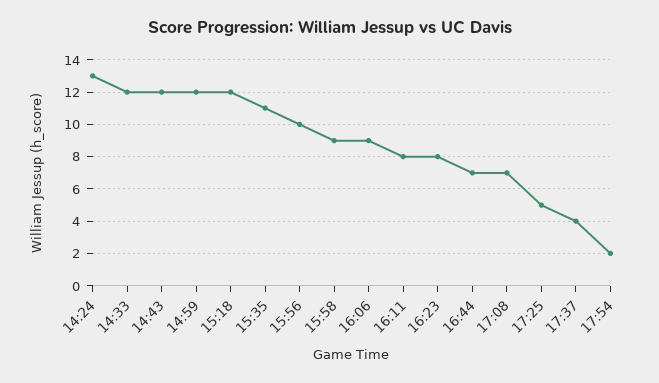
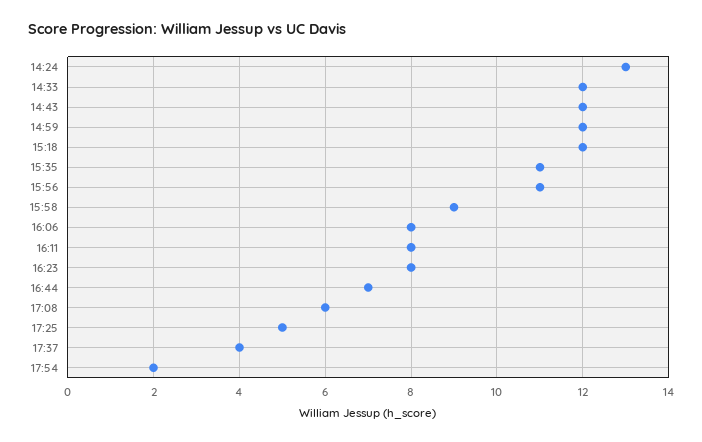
15:56: 10 -> 11
16:06: 9 -> 8
17:08: 7 -> 6

